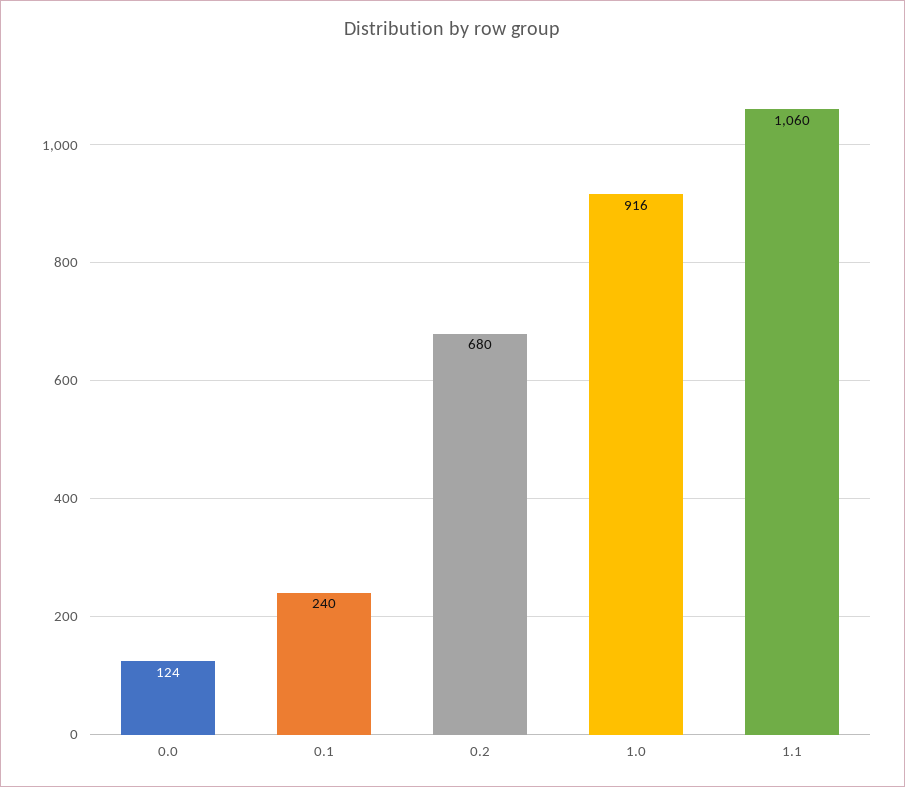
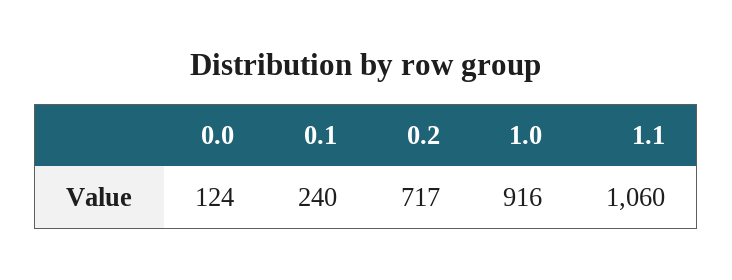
0.2: 680 -> 717

